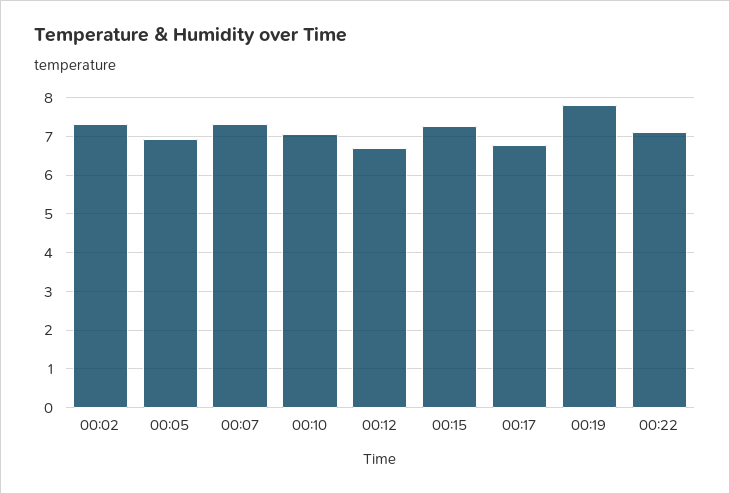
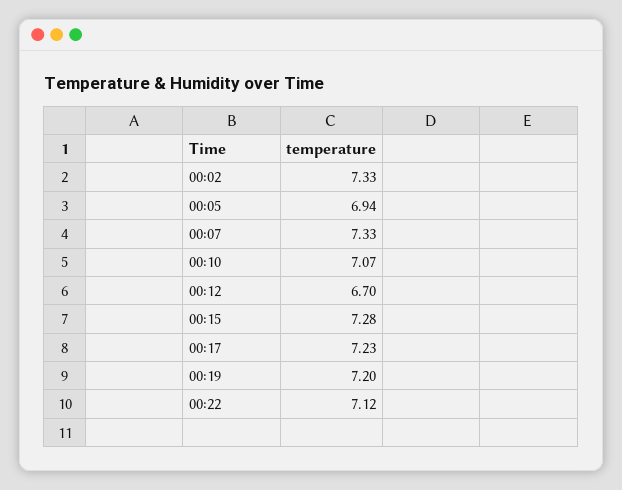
00:17: 6.8 -> 7.23
00:19: 7.8 -> 7.2

